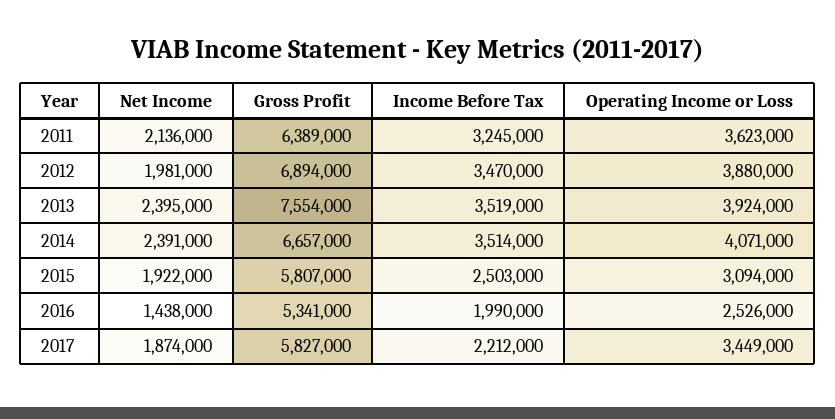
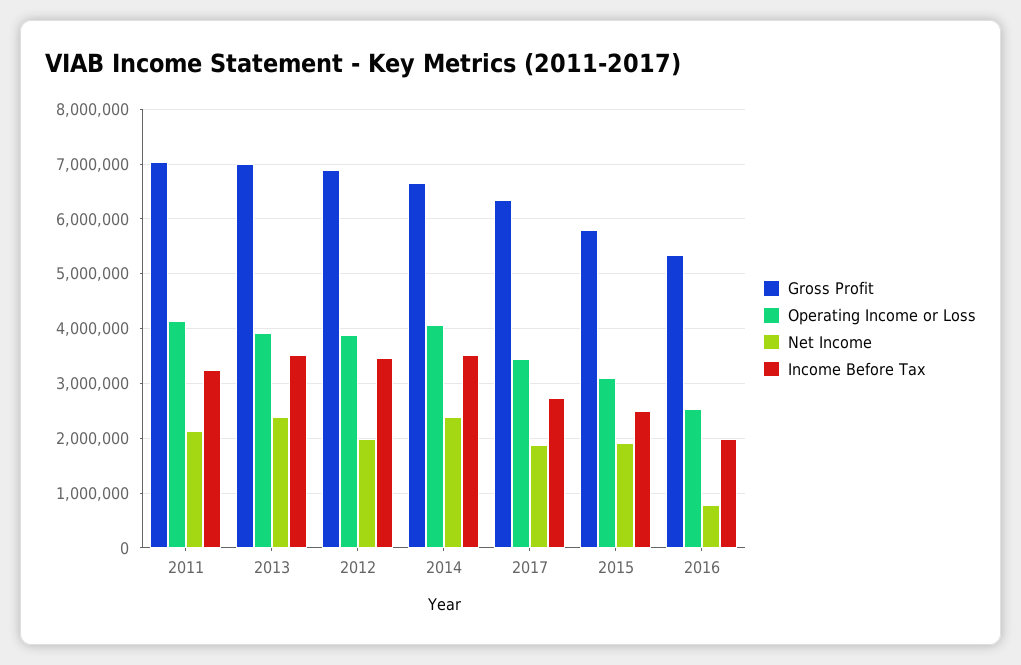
Gross Profit, 2011: 6389000 -> 7000000
Operating Income or Loss, 2011: 3623000 -> 4200000
Gross Profit, 2013: 7554000 -> 7000000
Net Income, 2016: 1438000 -> 800000
Gross Profit, 2017: 5827000 -> 6400000
Income Before Tax, 2017: 2212000 -> 2800000

